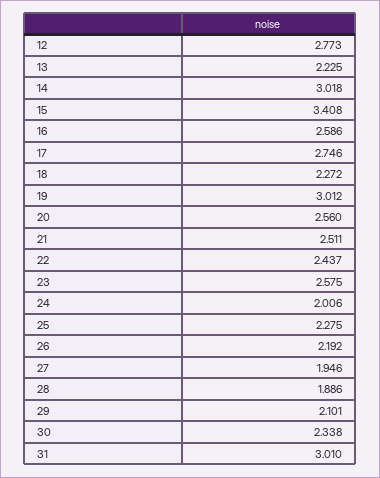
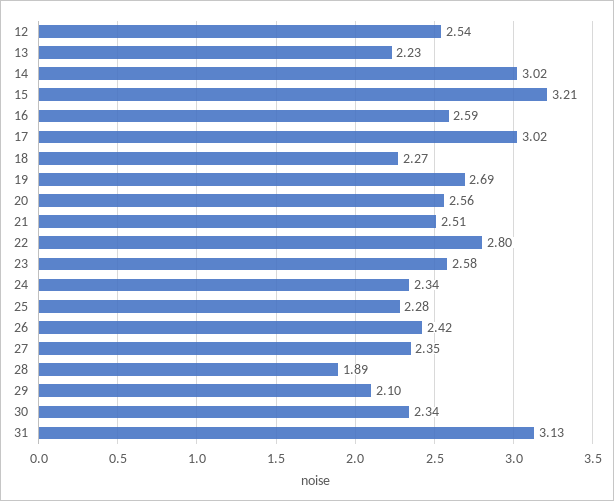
12: 2.773 -> 2.54
15: 3.408 -> 3.21
17: 2.746 -> 3.02
19: 3.012 -> 2.69
22: 2.437 -> 2.8
24: 2.006 -> 2.34
26: 2.192 -> 2.42
27: 1.946 -> 2.35
31: 3.01 -> 3.13

